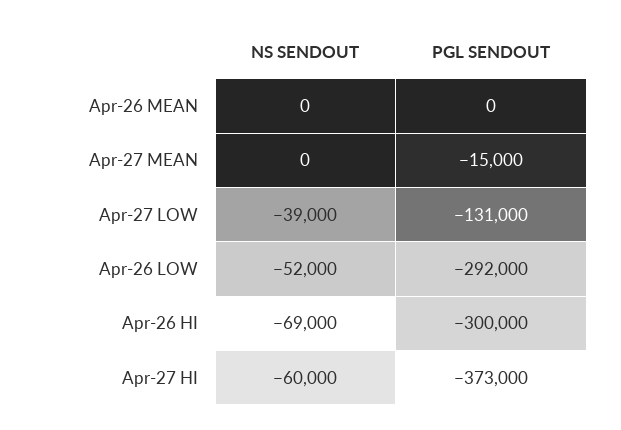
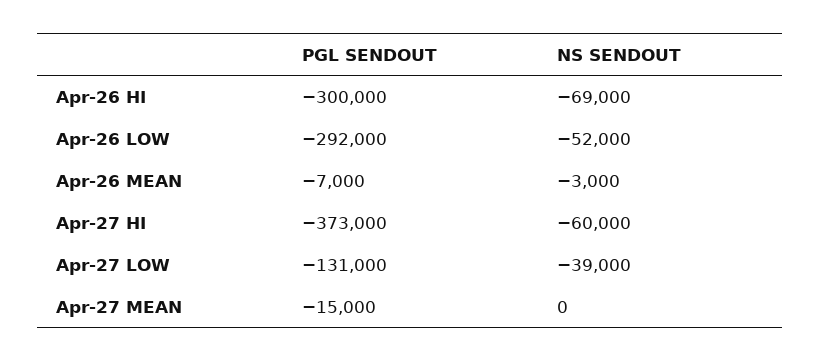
NS SENDOUT, Apr-26 MEAN: 0 -> -3000
PGL SENDOUT, Apr-26 MEAN: 0 -> -7000

